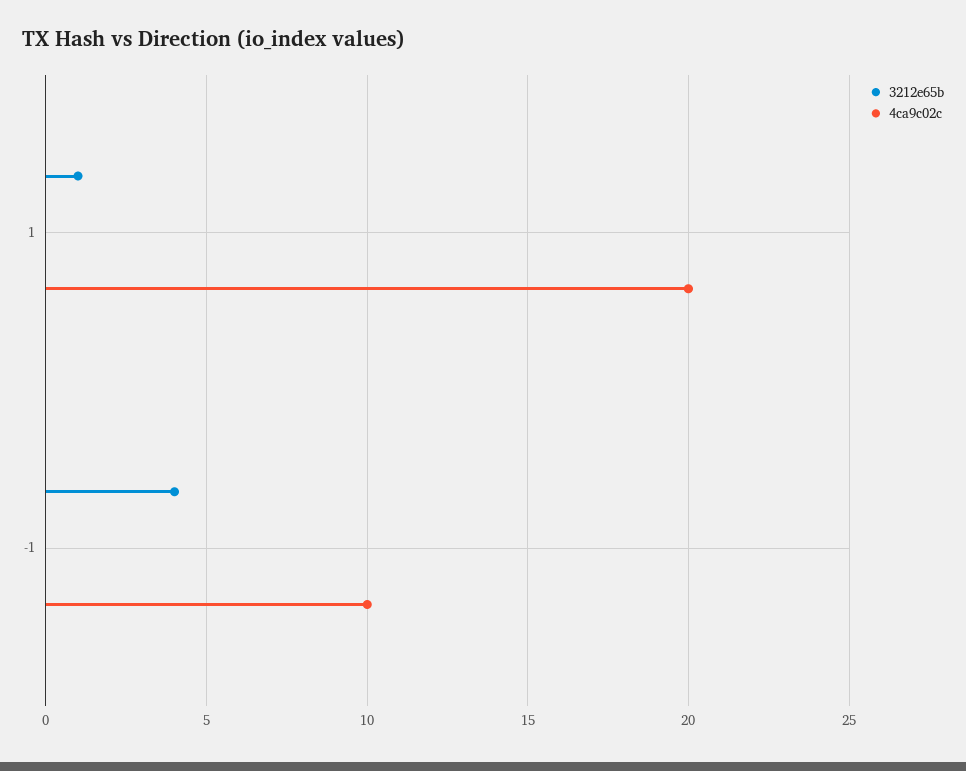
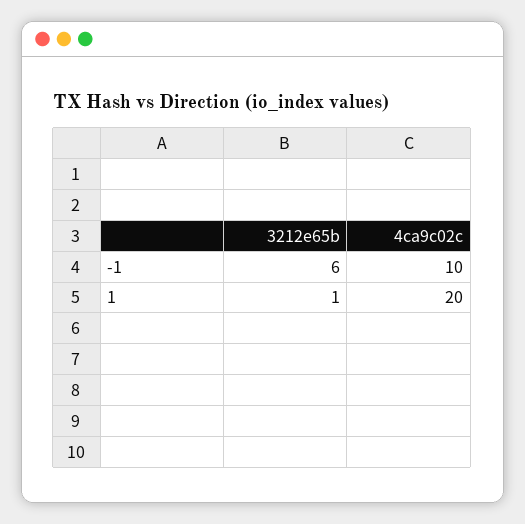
3212e65b, -1: 4 -> 6

